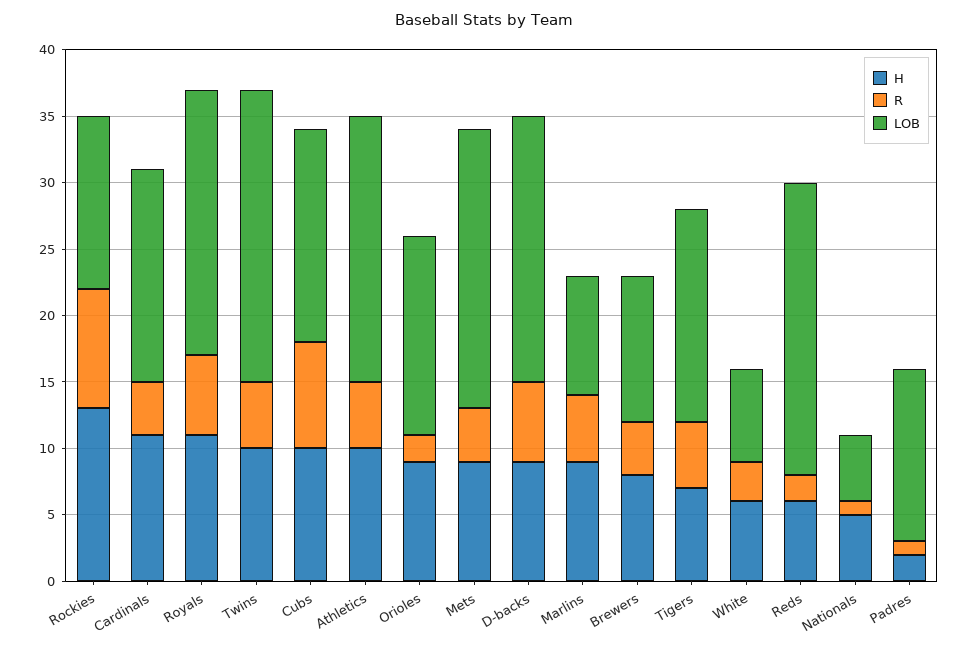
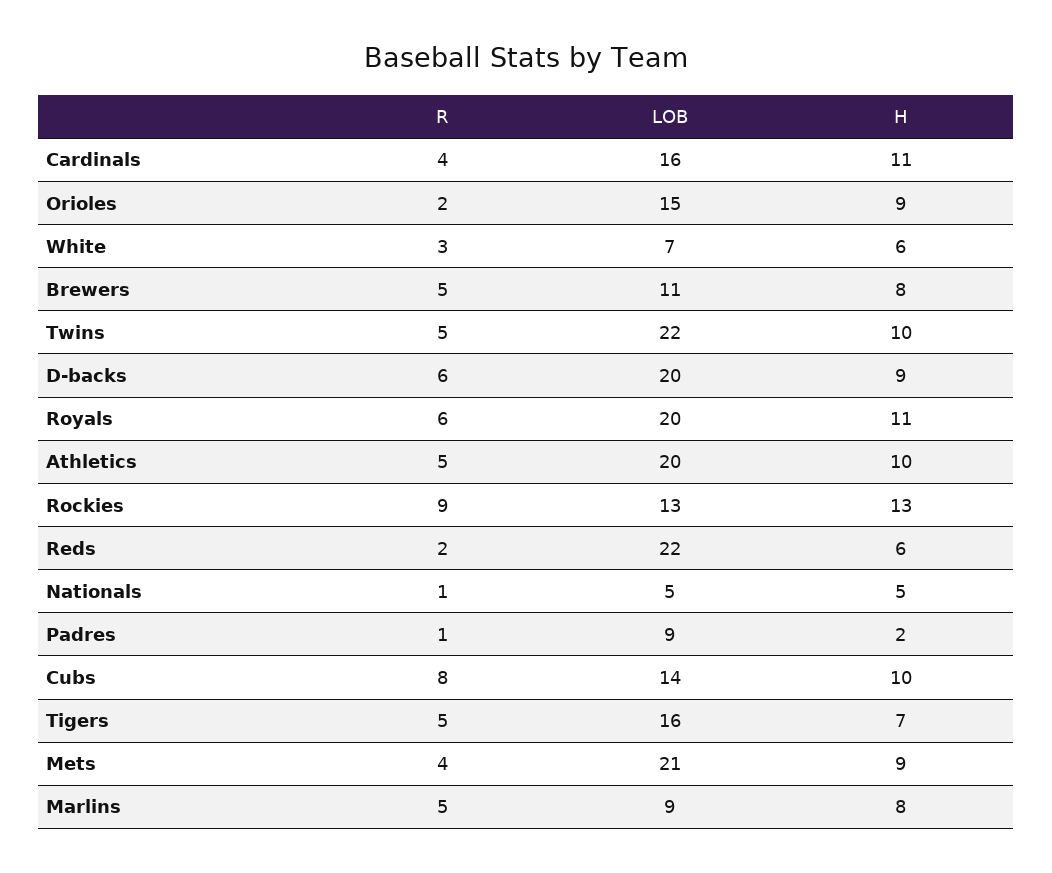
LOB, Cubs: 16 -> 14
H, Marlins: 9 -> 8
R, Brewers: 4 -> 5
LOB, Padres: 13 -> 9

